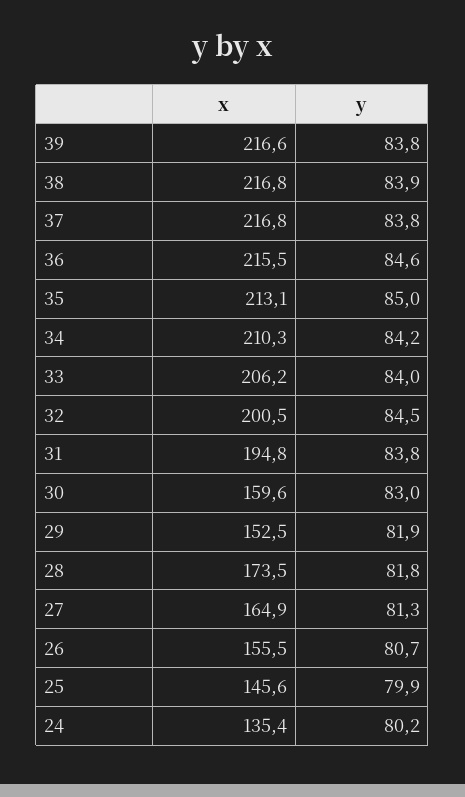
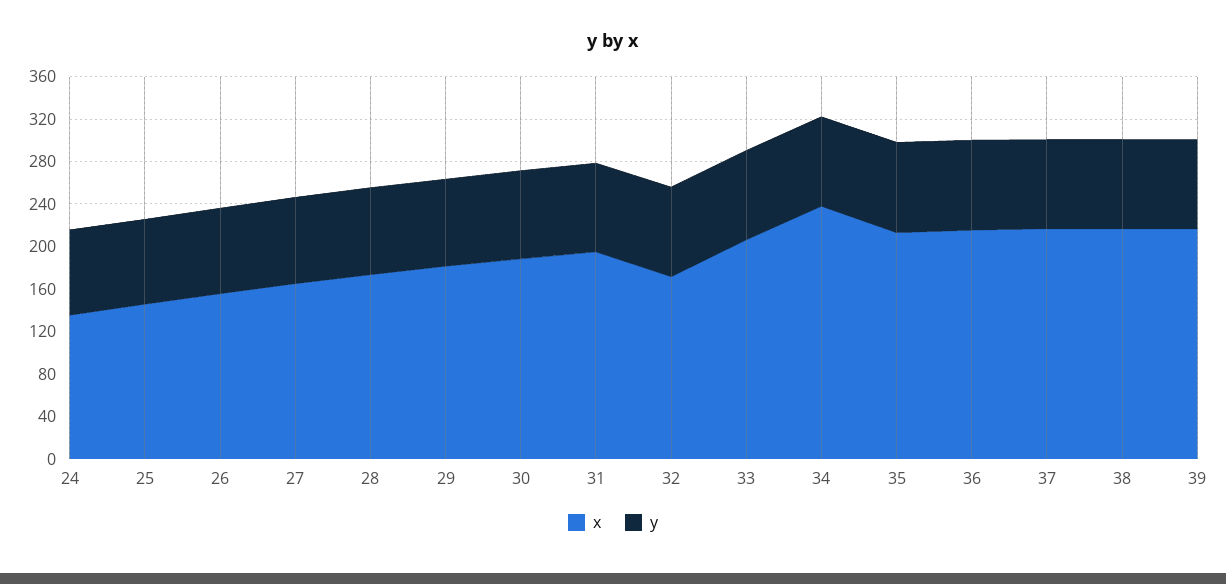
x, 34: 210.3 -> 240
x, 32: 200.5 -> 170
x, 30: 159.6 -> 190
x, 29: 152.5 -> 180

